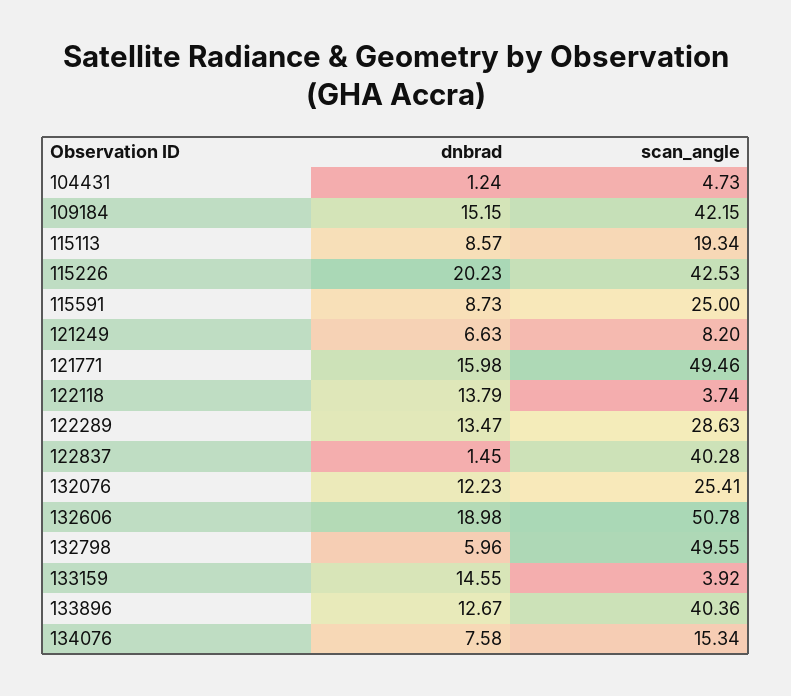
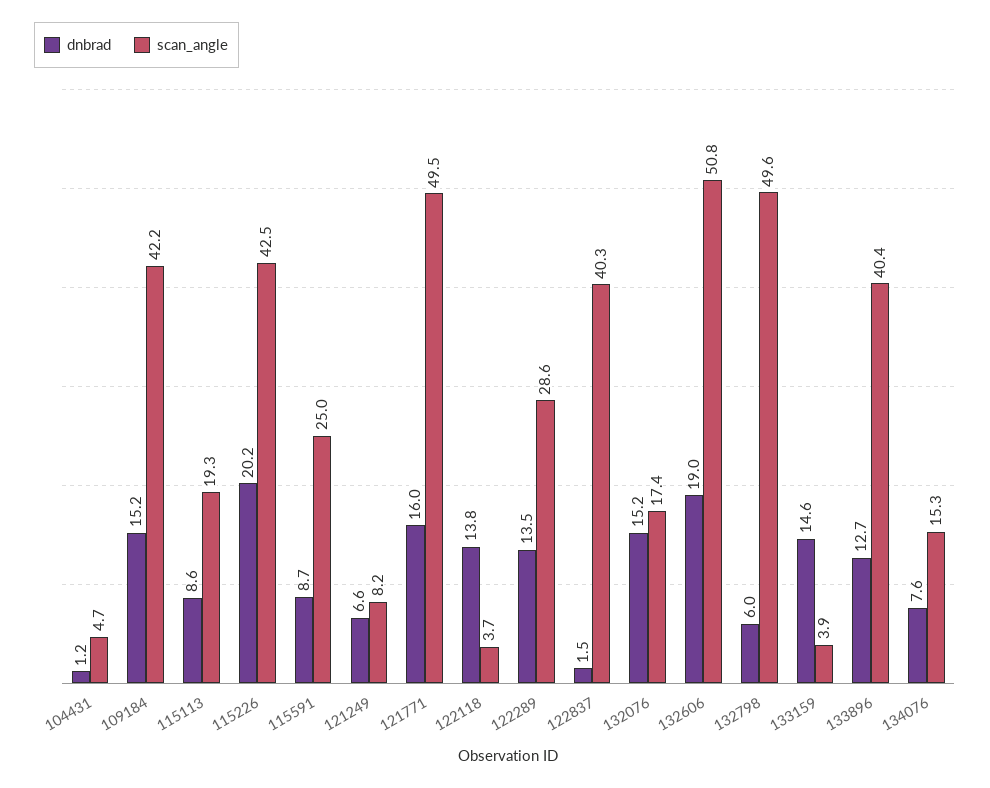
dnbrad, 132076: 12.23 -> 15.2
scan_angle, 132076: 25.41 -> 17.4

